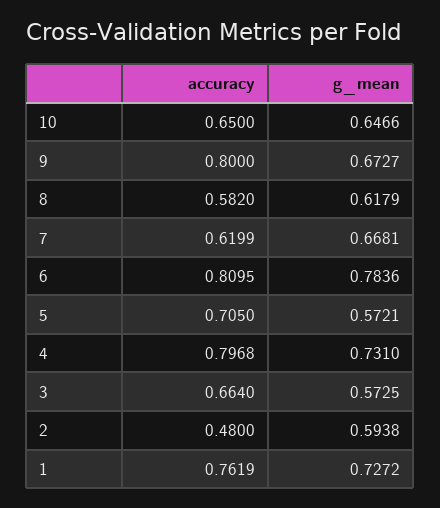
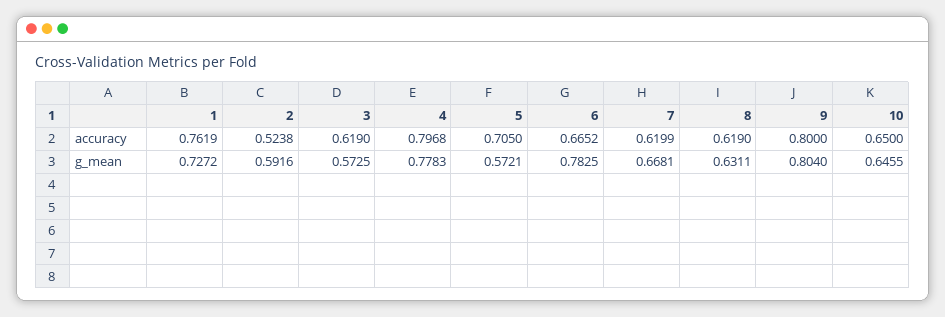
g_mean, 10: 0.6466 -> 0.6455
g_mean, 9: 0.6727 -> 0.804
accuracy, 8: 0.582 -> 0.619
g_mean, 8: 0.6179 -> 0.6311
accuracy, 6: 0.8095 -> 0.6652
g_mean, 6: 0.7836 -> 0.7825
g_mean, 4: 0.731 -> 0.7783
accuracy, 3: 0.664 -> 0.619
accuracy, 2: 0.48 -> 0.5238
g_mean, 2: 0.5938 -> 0.5916

